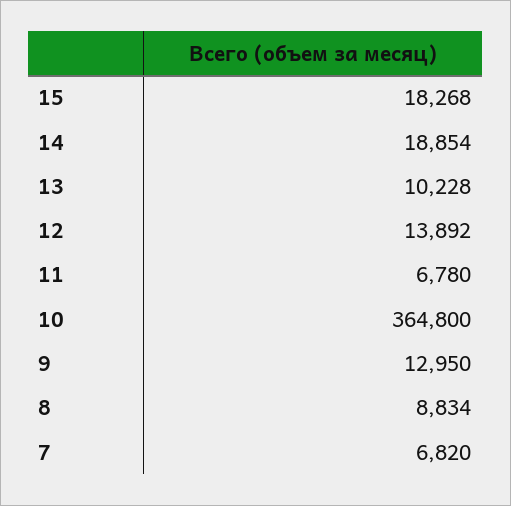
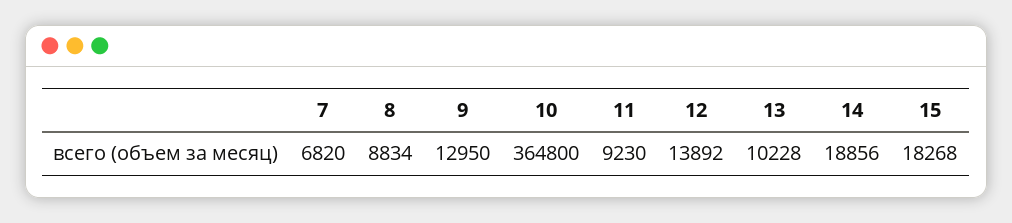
14: 18854 -> 18856
11: 6780 -> 9230

